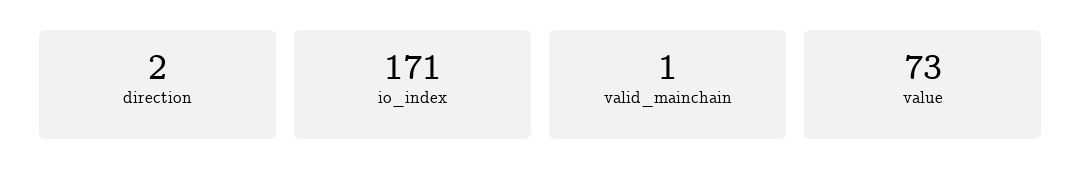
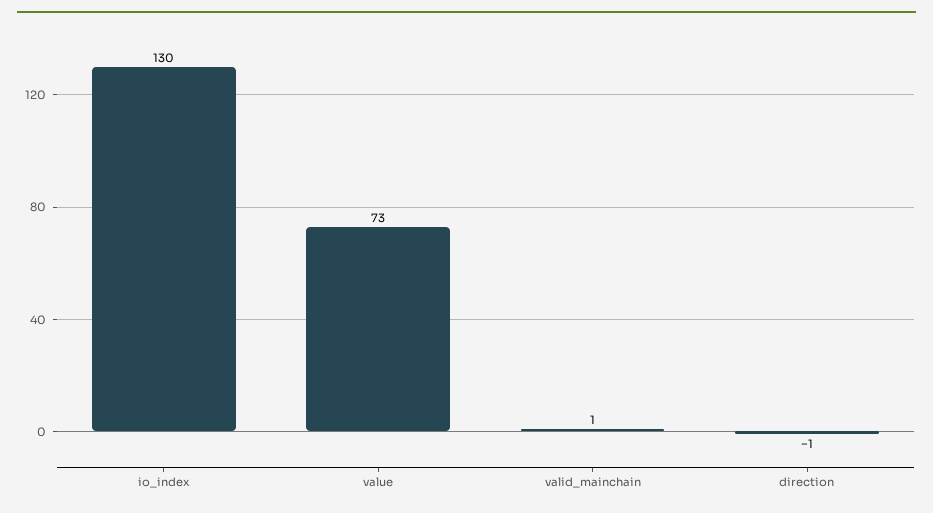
direction: 2 -> -1
io_index: 171 -> 130

